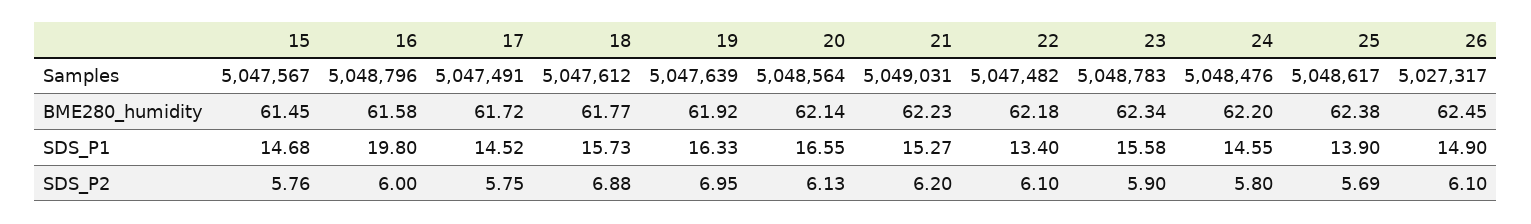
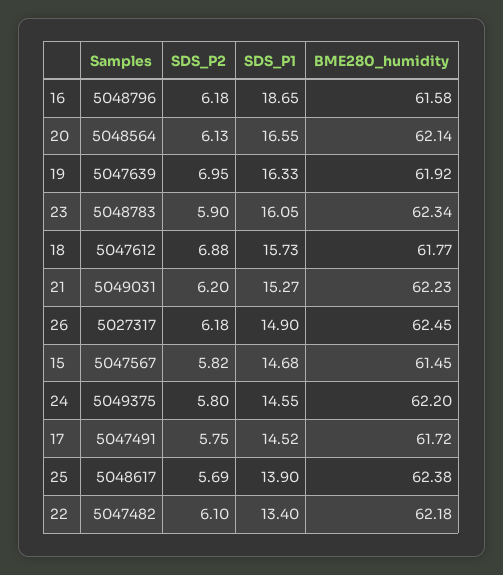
24, Samples: 5048476 -> 5049375
16, SDS_P1: 19.8 -> 18.65
23, SDS_P1: 15.58 -> 16.05
15, SDS_P2: 5.76 -> 5.82
16, SDS_P2: 6 -> 6.18
26, SDS_P2: 6.1 -> 6.18

